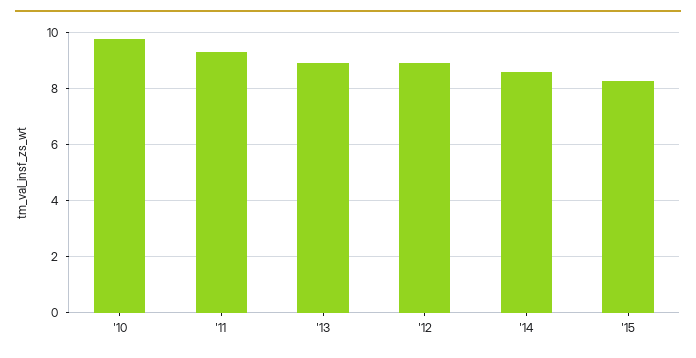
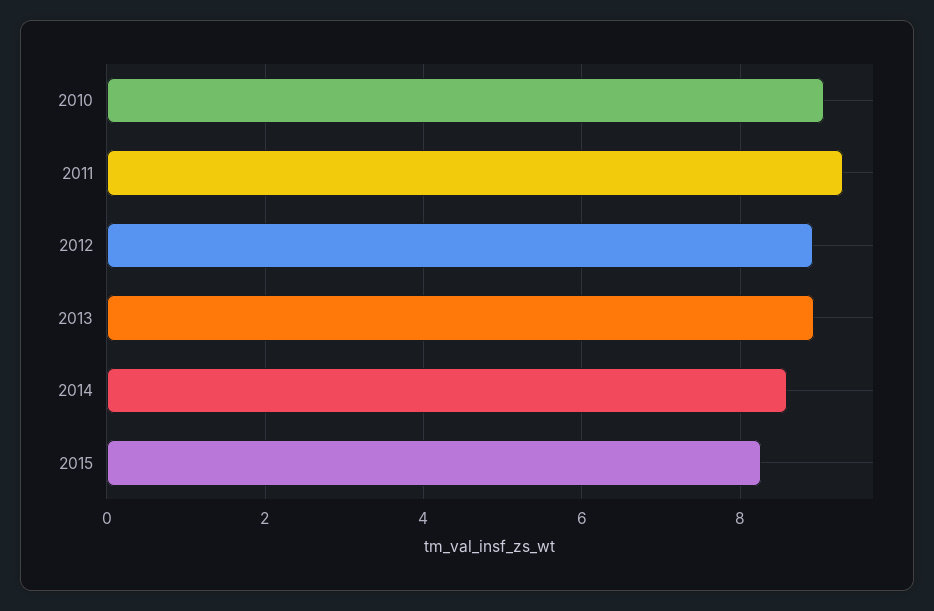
'10: 9.75 -> 9

